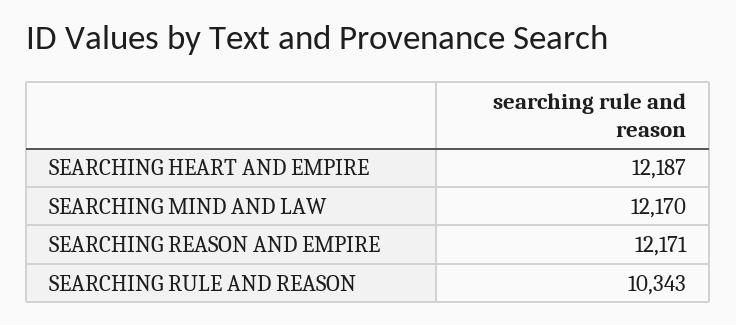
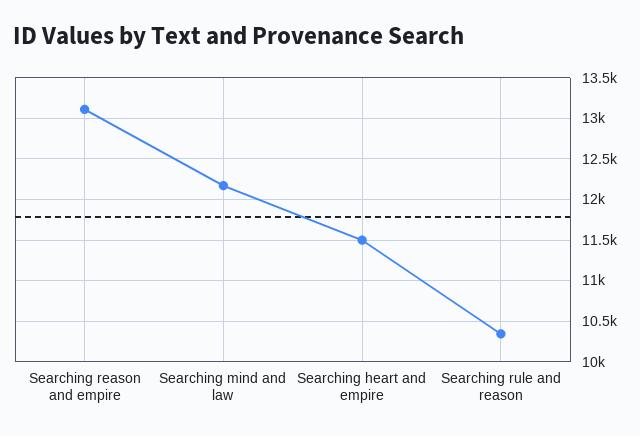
SEARCHING HEART AND EMPIRE: 12187 -> 11500
SEARCHING REASON AND EMPIRE: 12171 -> 13100

